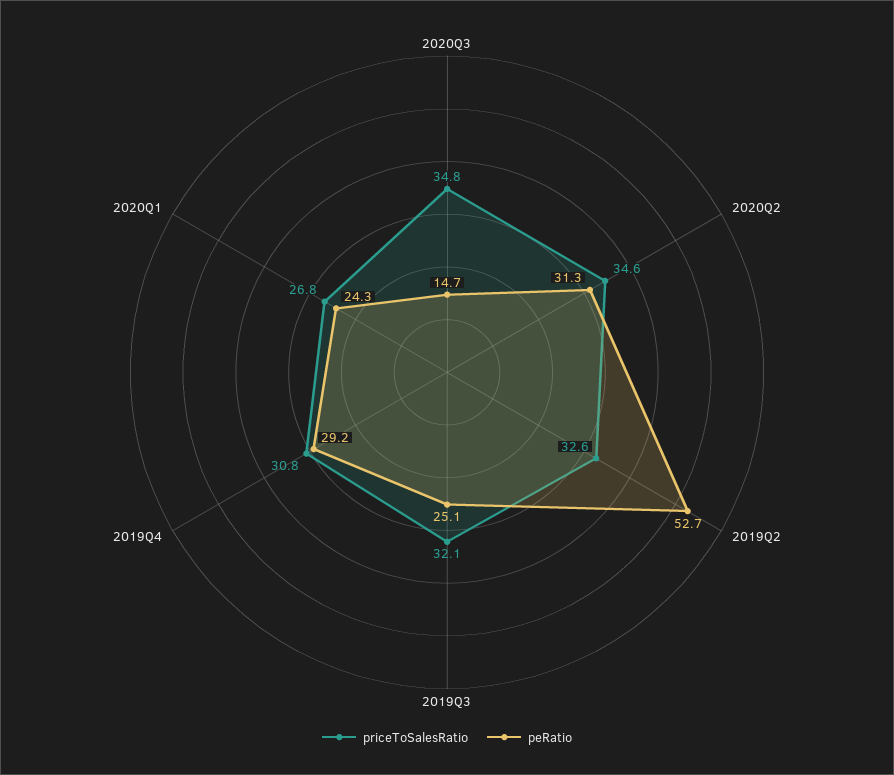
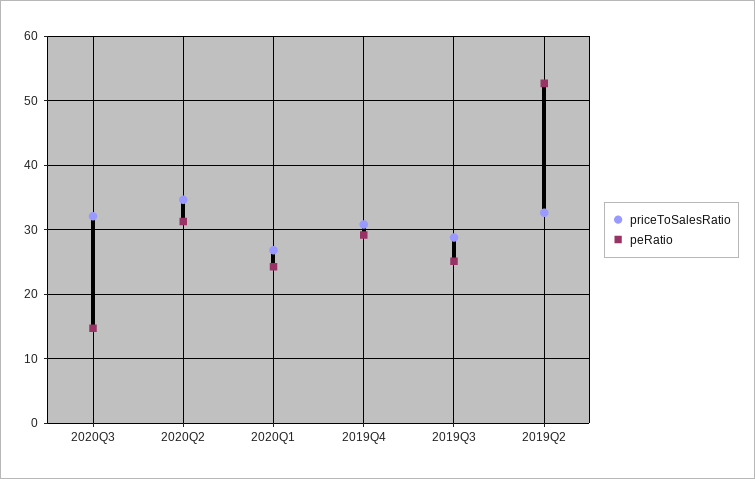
priceToSalesRatio, 2020Q3: 34.8 -> 32
priceToSalesRatio, 2019Q3: 32.1 -> 29

